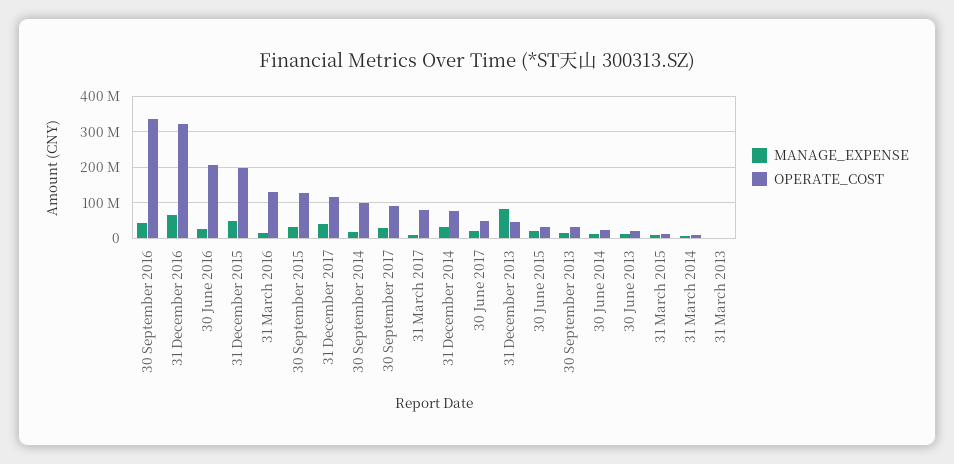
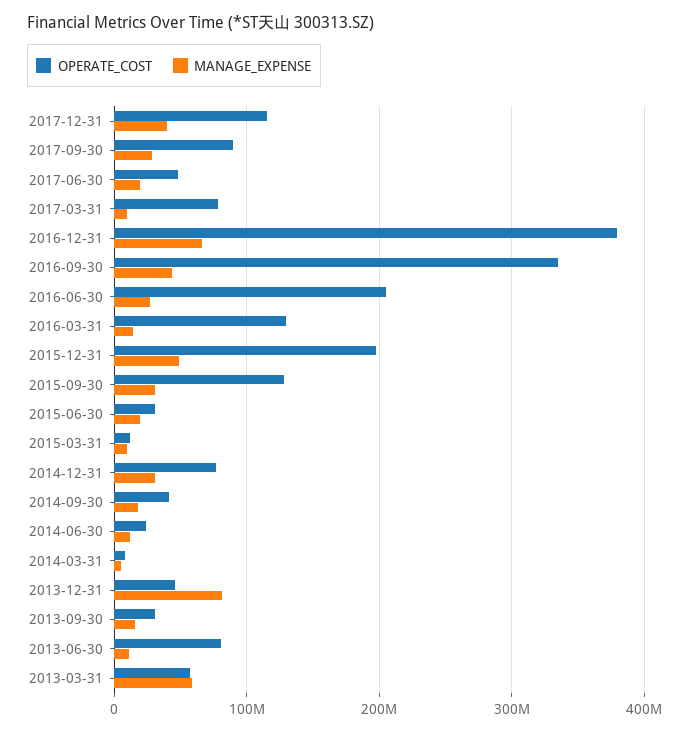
OPERATE_COST, 31 December 2016: 320000000 -> 380000000
OPERATE_COST, 30 September 2014: 100000000 -> 40000000
OPERATE_COST, 30 June 2013: 20000000 -> 80000000
MANAGE_EXPENSE, 31 March 2013: 0 -> 60000000
OPERATE_COST, 31 March 2013: 0 -> 60000000

